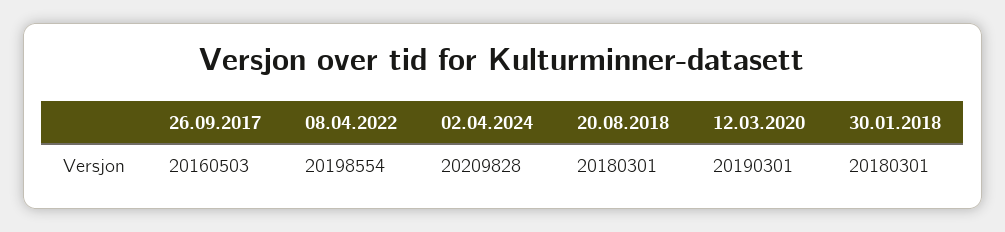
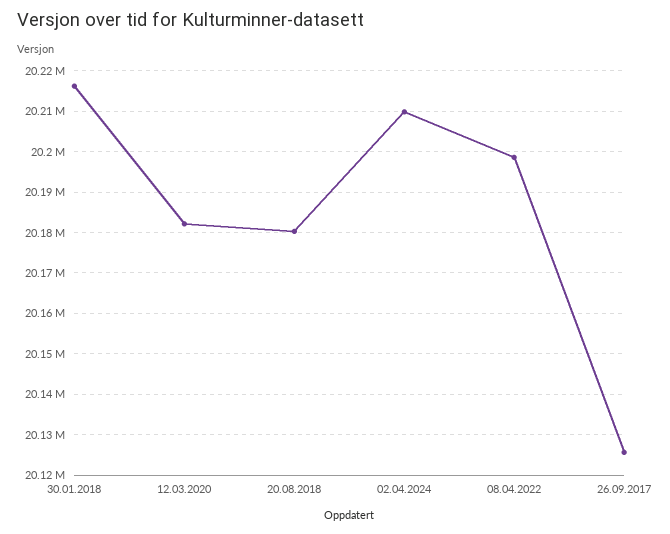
26.09.2017: 20160503 -> 20126000
12.03.2020: 20190301 -> 20182000
30.01.2018: 20180301 -> 20216000

